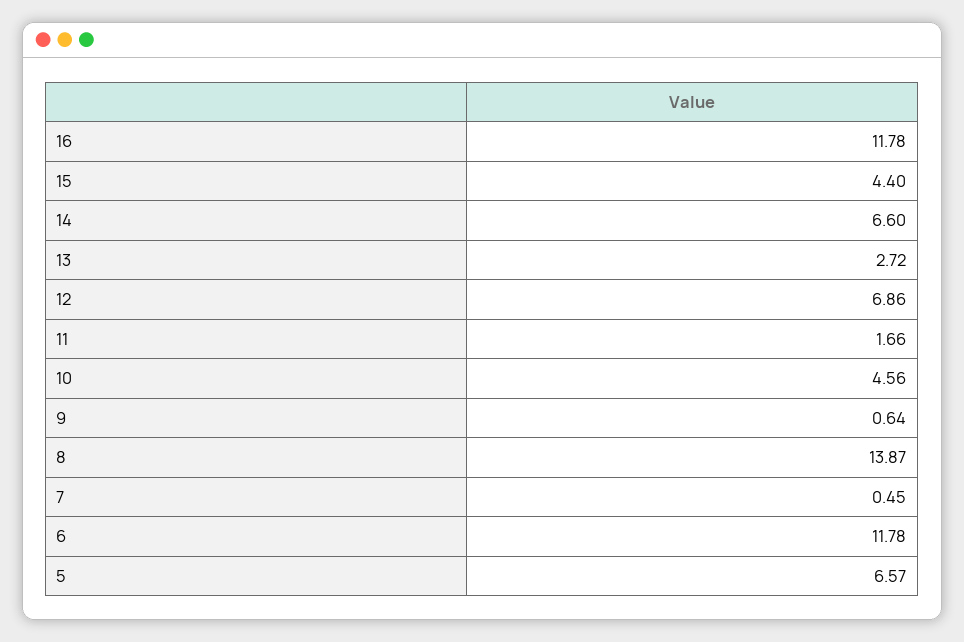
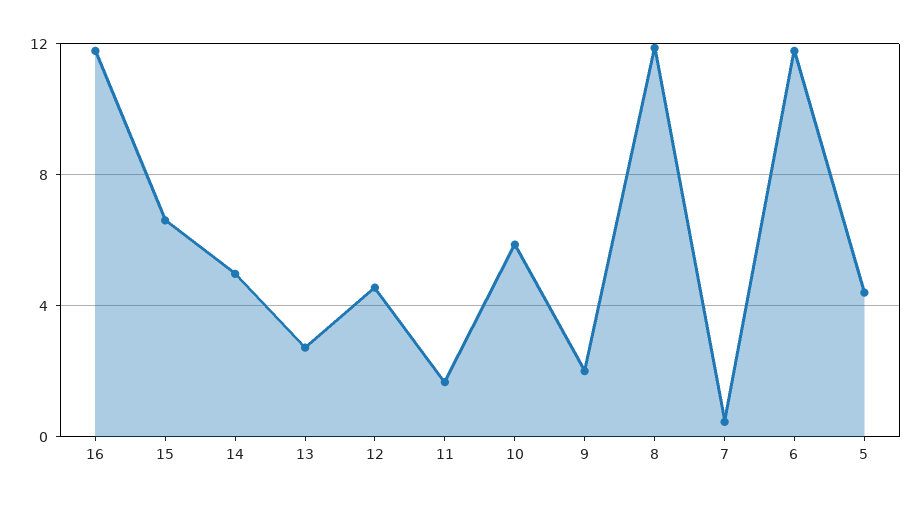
15: 4.4 -> 6.5
14: 6.6 -> 5
12: 6.86 -> 4.5
10: 4.56 -> 6
9: 0.64 -> 2
8: 13.87 -> 12
5: 6.57 -> 4.5

